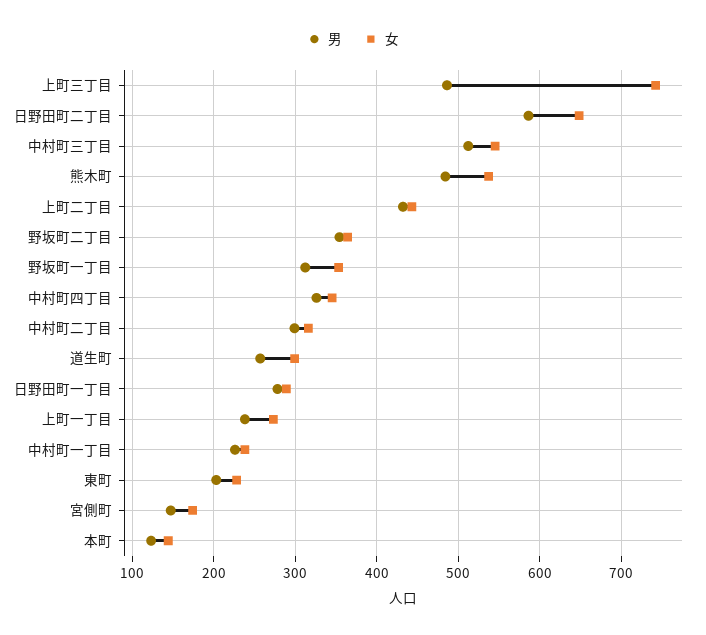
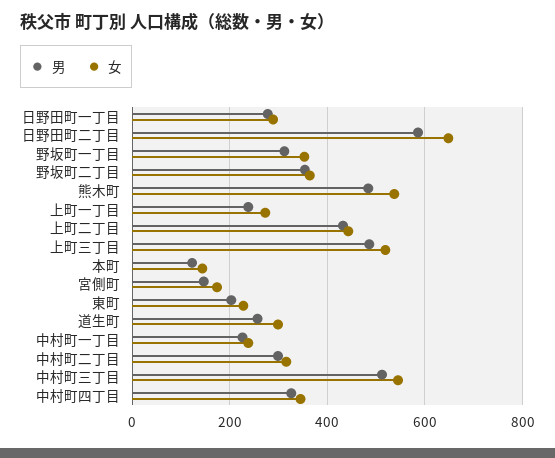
女, 上町三丁目: 740 -> 520

